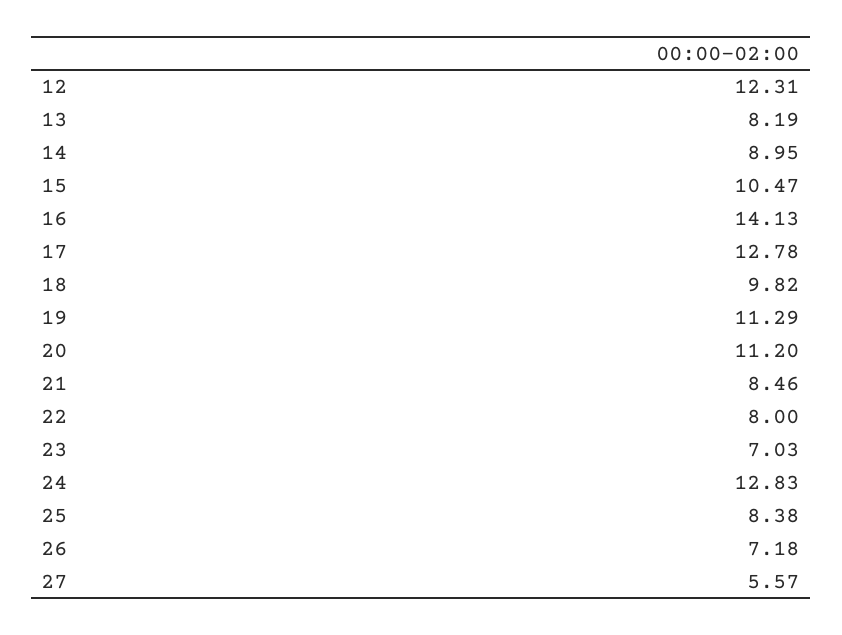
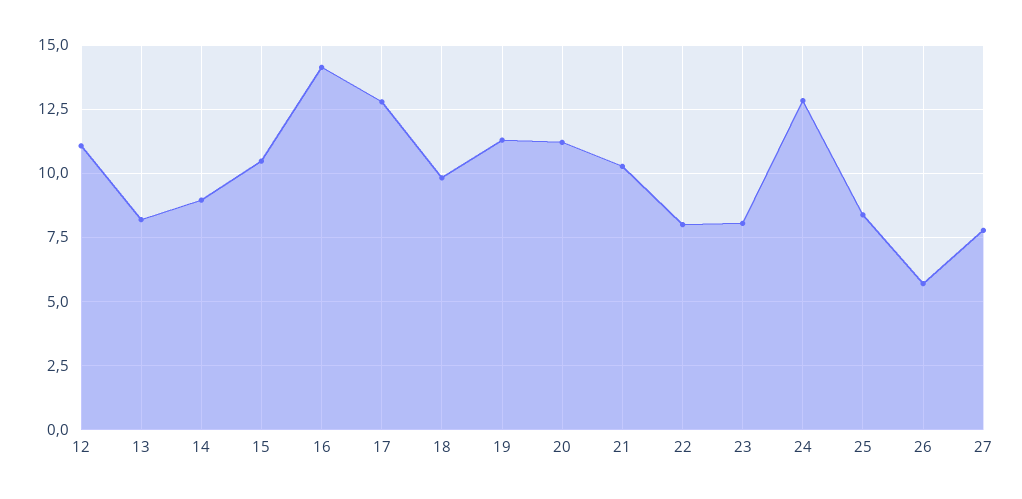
12: 12.31 -> 11
21: 8.46 -> 10.25
23: 7.03 -> 8
26: 7.18 -> 5.75
27: 5.57 -> 7.75

